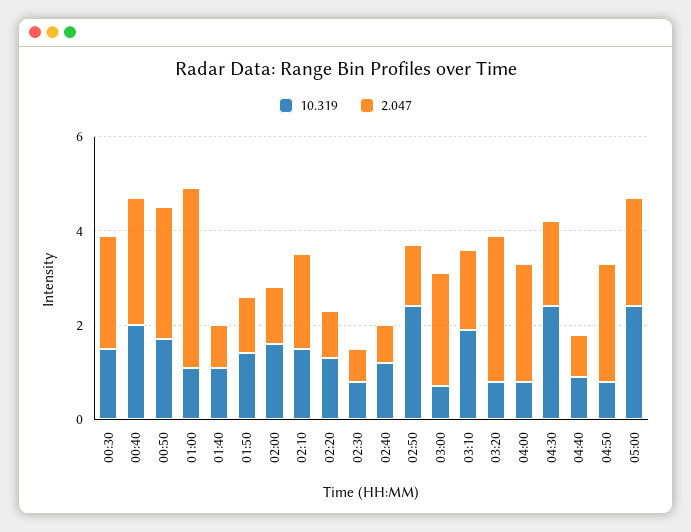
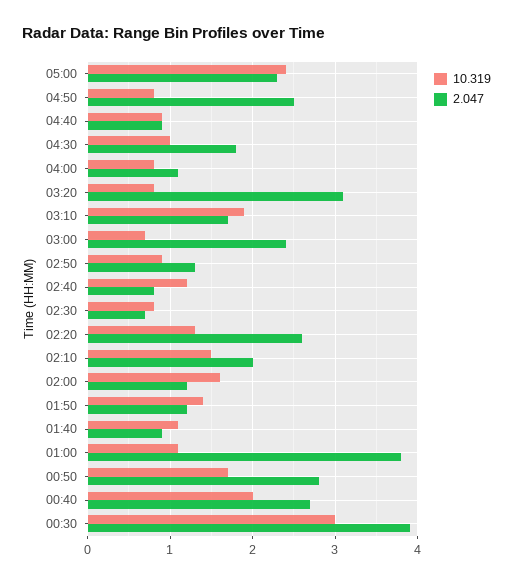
10.319, 00:30: 1.5 -> 3
2.047, 00:30: 2.5 -> 3.9
2.047, 02:20: 1 -> 2.6
10.319, 02:50: 2.5 -> 0.9
2.047, 04:00: 2.5 -> 1.1
10.319, 04:30: 2.5 -> 1

